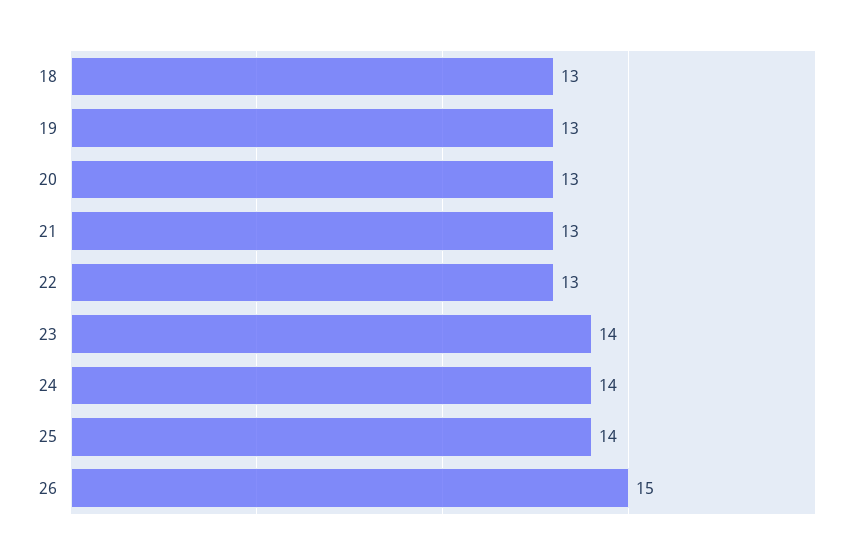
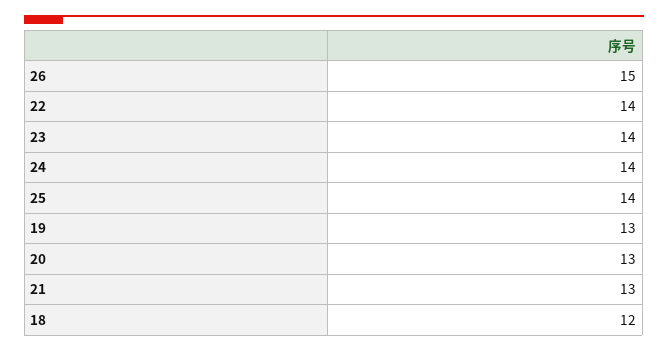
18: 13 -> 12
22: 13 -> 14

